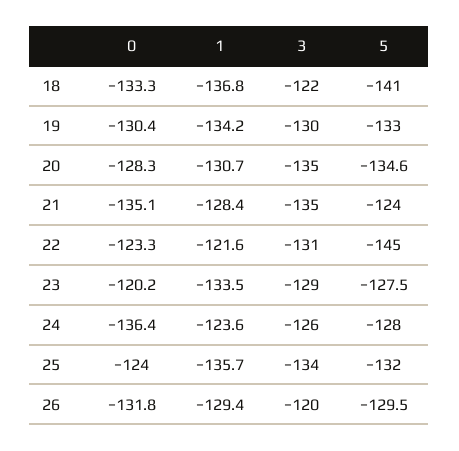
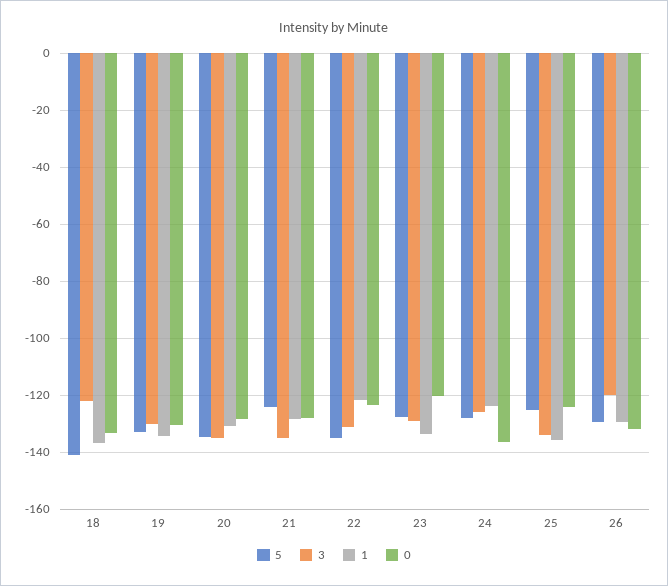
0, 21: -135.1 -> -127.5
5, 22: -145 -> -135
5, 25: -132 -> -125

